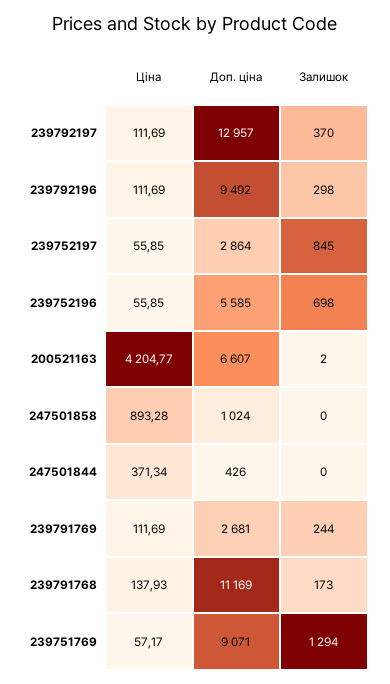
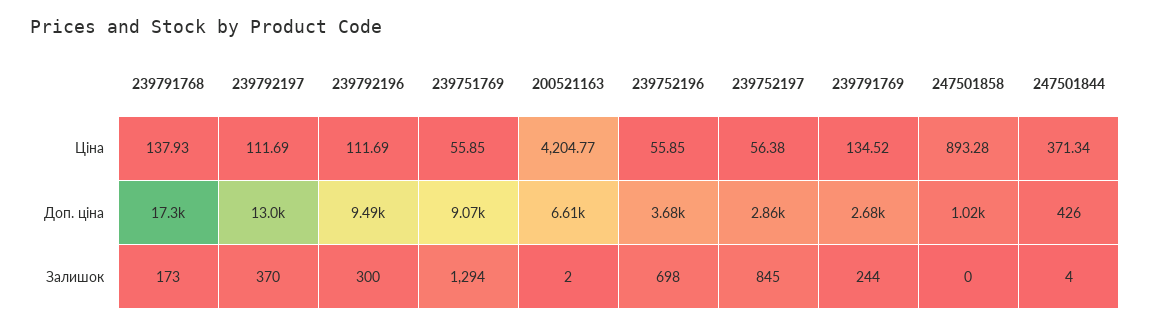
Залишок, 239792196: 298 -> 300
Ціна, 239752197: 55.85 -> 56.38
Доп. ціна, 239752196: 5585 -> 3680
Залишок, 247501844: 0 -> 4
Ціна, 239791769: 111.69 -> 134.52
Доп. ціна, 239791768: 11169 -> 17300
Ціна, 239751769: 57.17 -> 55.85

